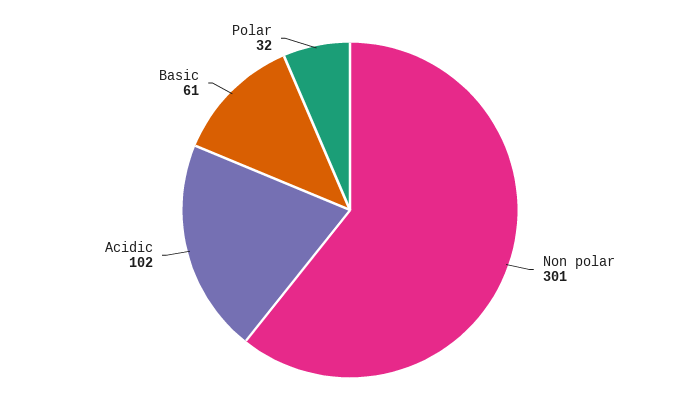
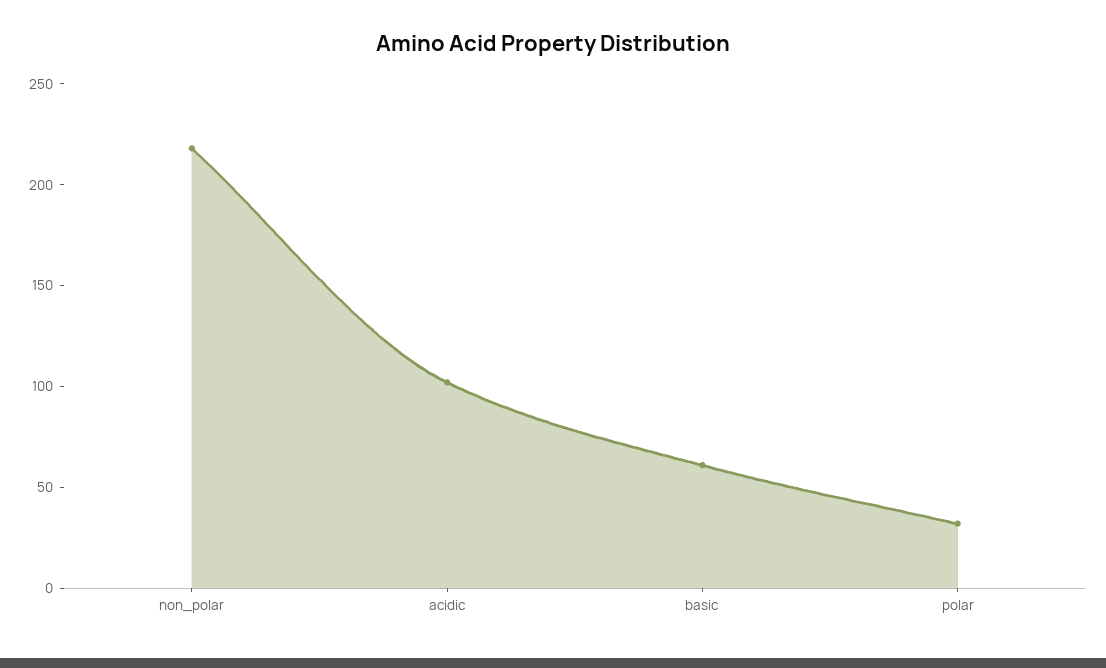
Non polar: 301 -> 220

